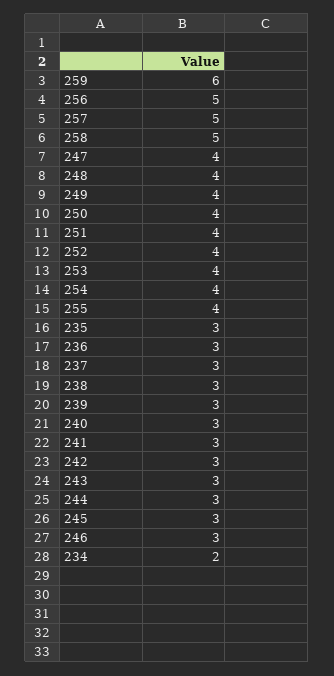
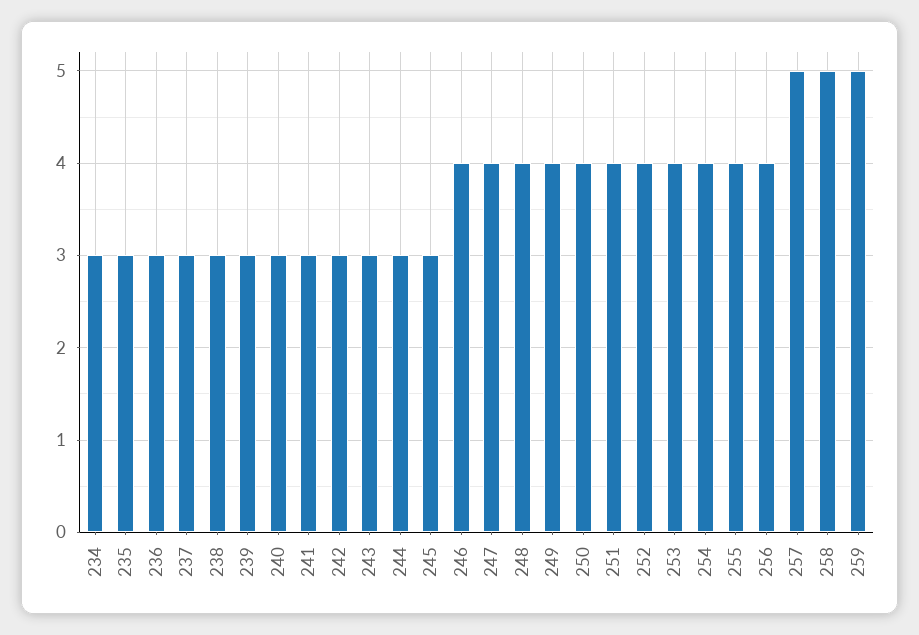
259: 6 -> 5
256: 5 -> 4
246: 3 -> 4
234: 2 -> 3

